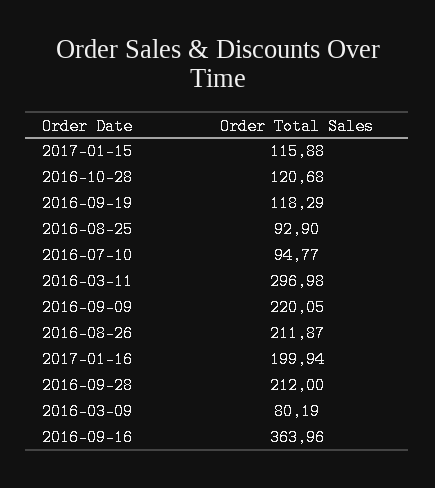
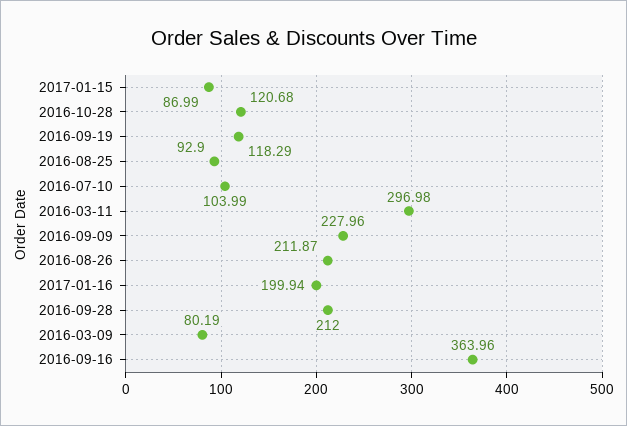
2017-01-15: 115.88 -> 86.99
2016-07-10: 94.77 -> 103.99
2016-09-09: 220.05 -> 227.96

